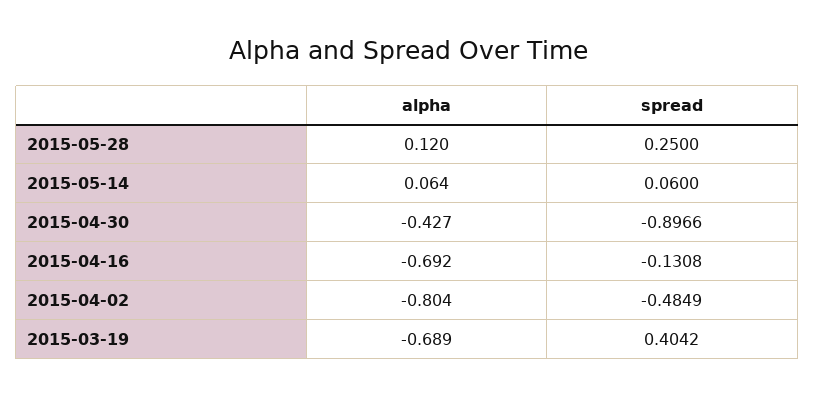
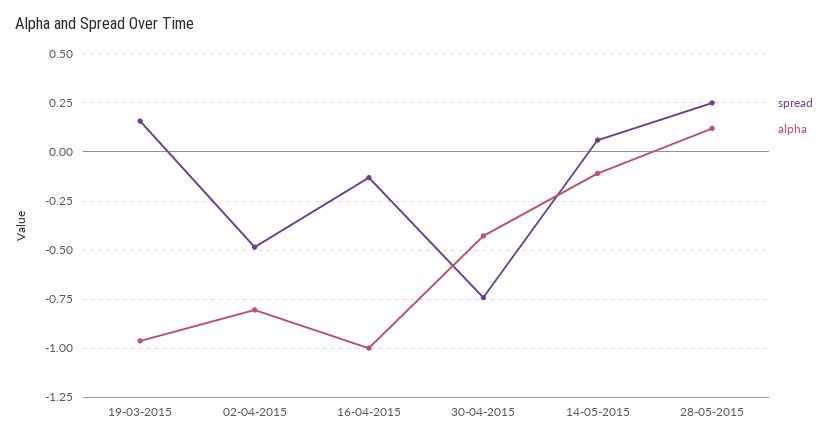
alpha, 2015-05-14: 0.064 -> -0.1
spread, 2015-04-30: -0.8966 -> -0.75
alpha, 2015-04-16: -0.692 -> -1
alpha, 2015-03-19: -0.689 -> -0.95
spread, 2015-03-19: 0.4042 -> 0.15

